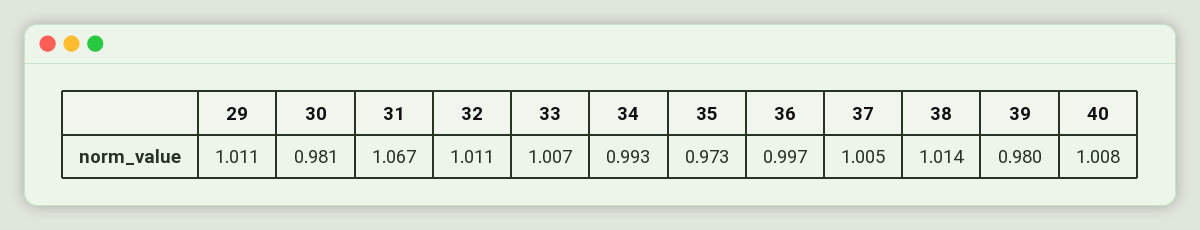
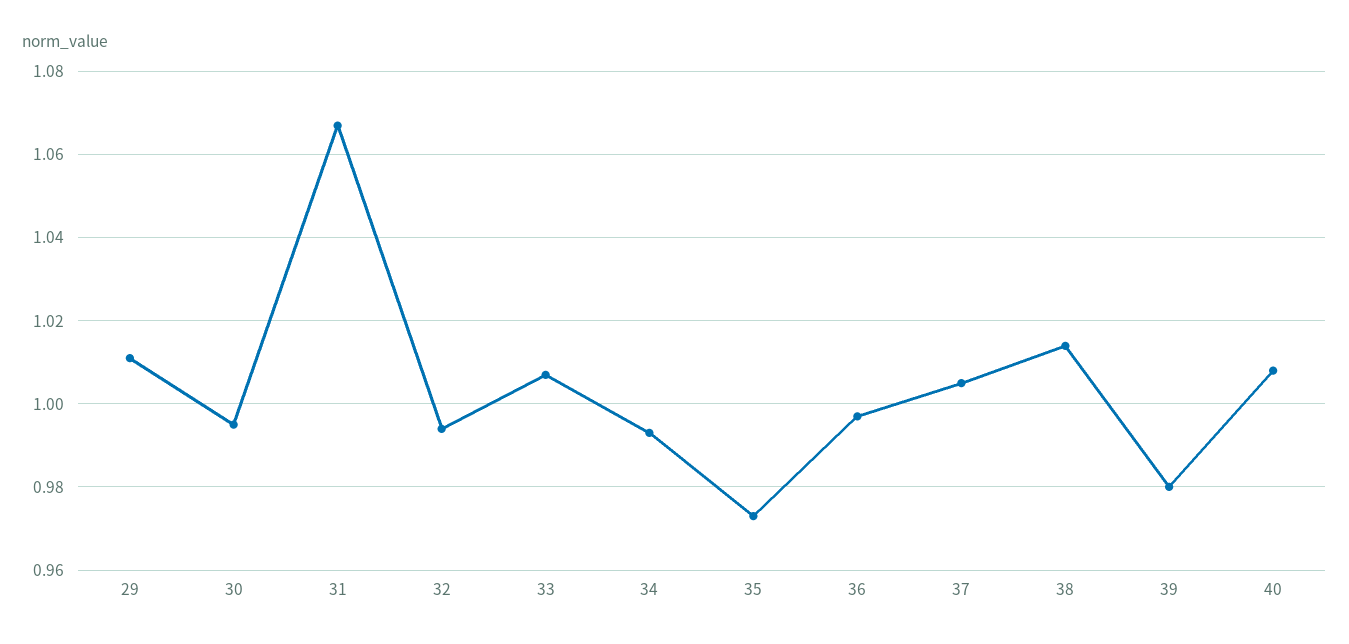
30: 0.981 -> 0.995
32: 1.011 -> 0.995

